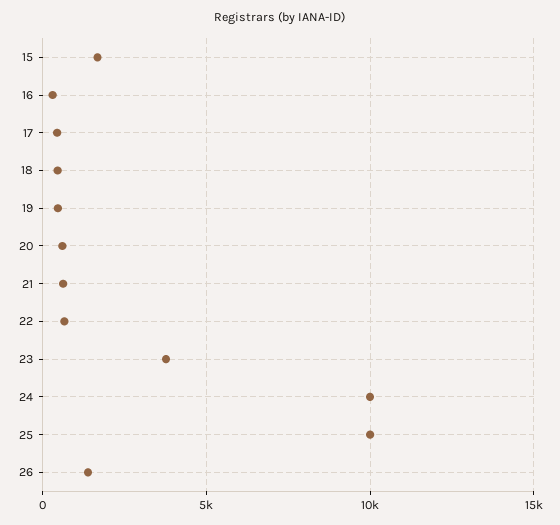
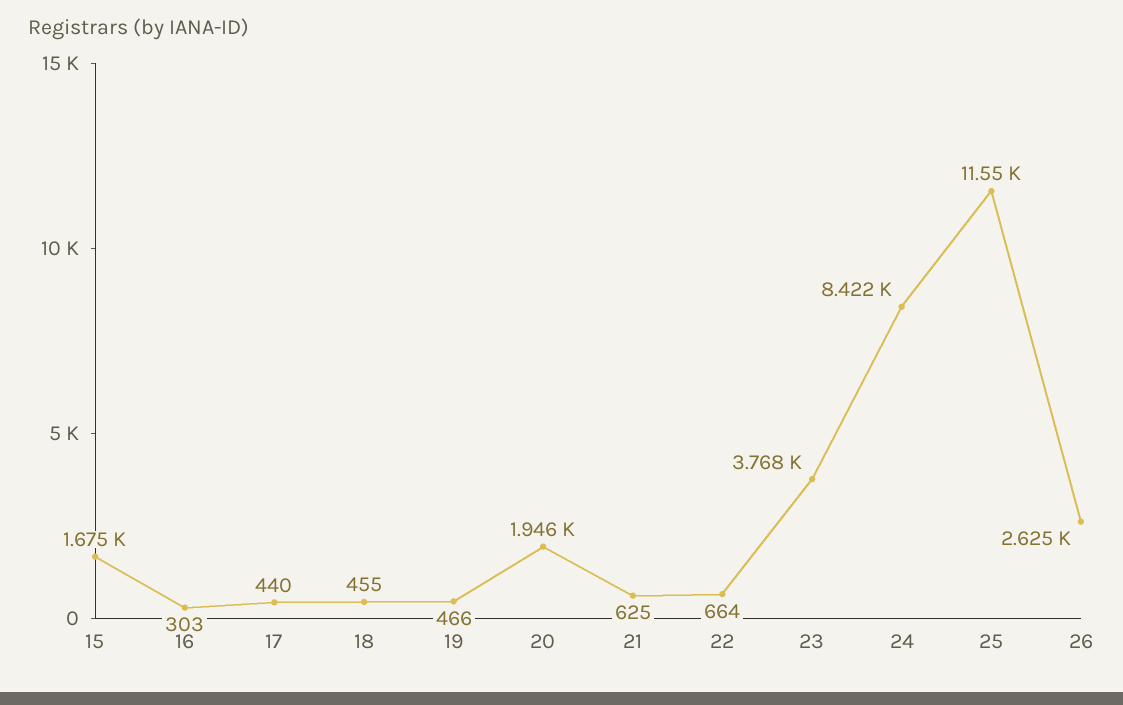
20: 500 -> 1946
24: 10000 -> 8422
25: 10000 -> 11550
26: 1500 -> 2625

